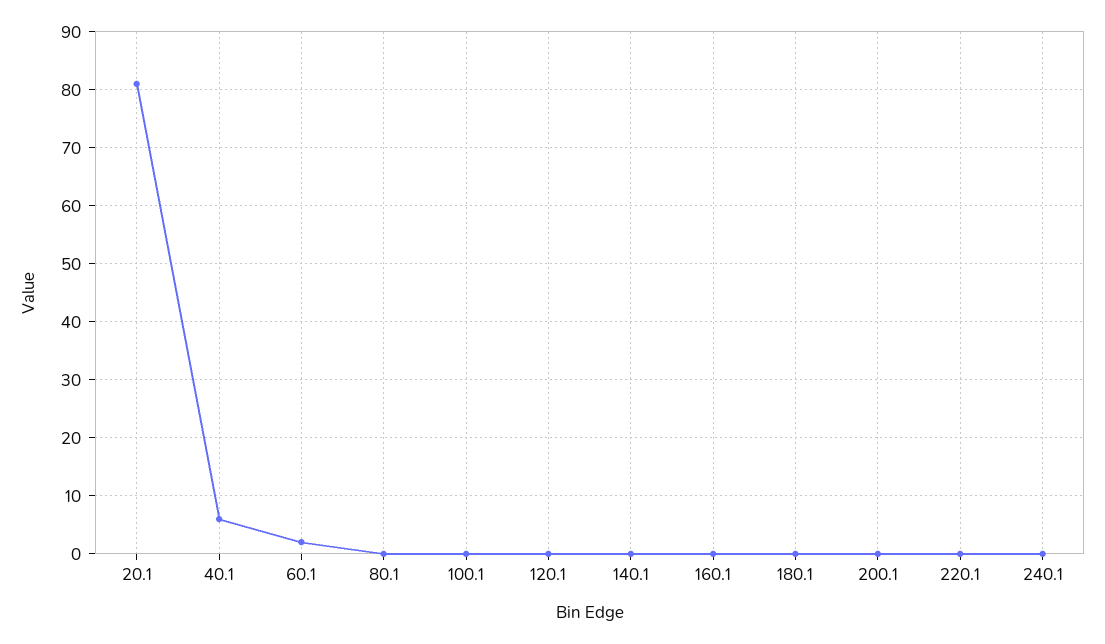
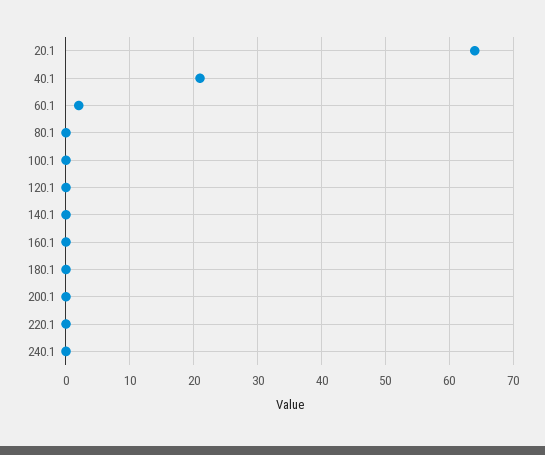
20.1: 80 -> 64
40.1: 5 -> 21

